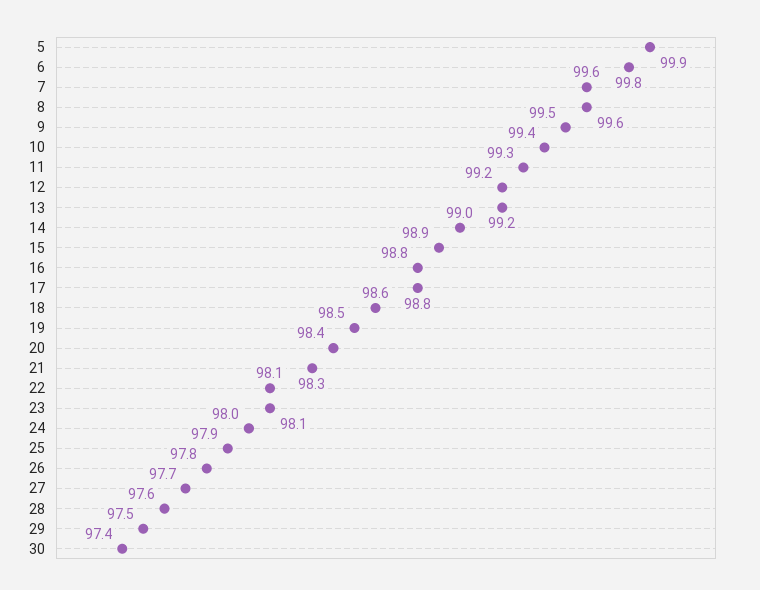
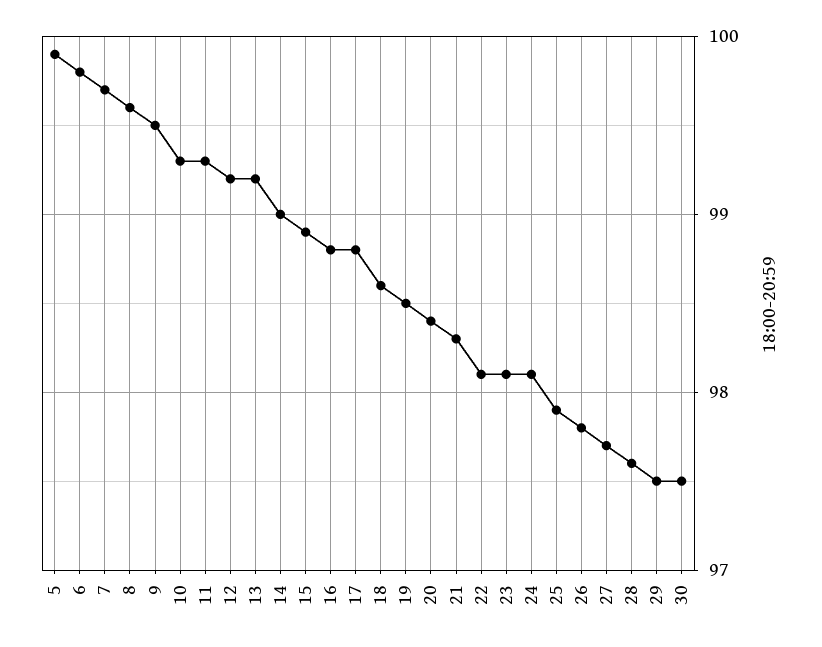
7: 99.6 -> 99.7
10: 99.4 -> 99.3
24: 98 -> 98.1
30: 97.4 -> 97.5

